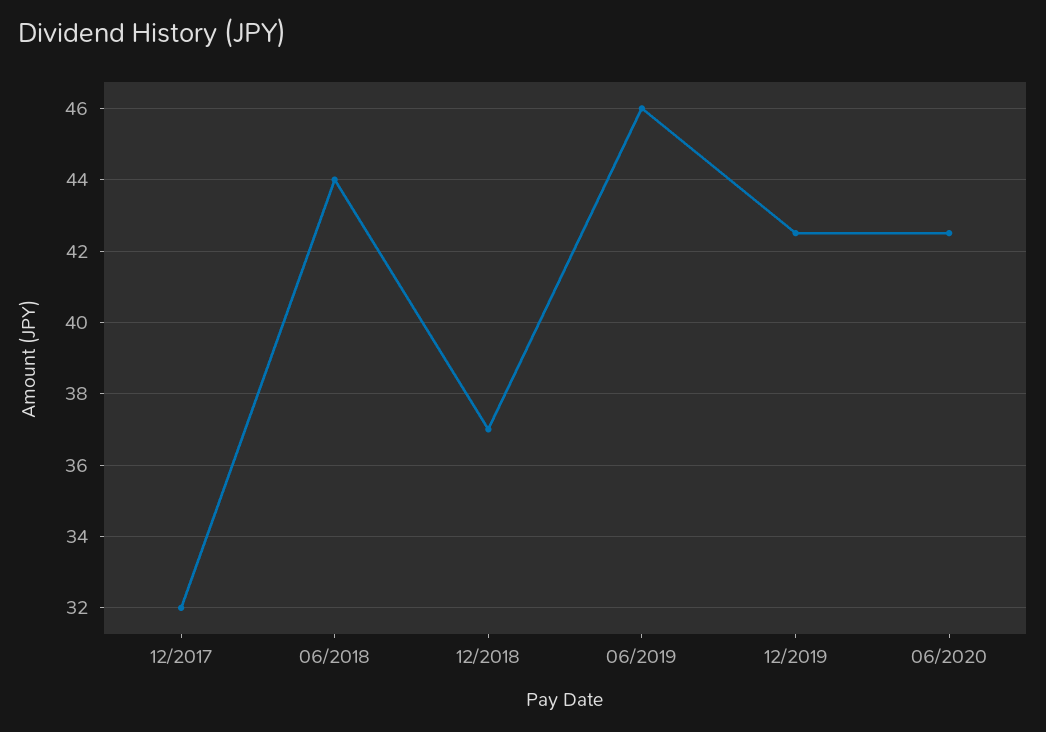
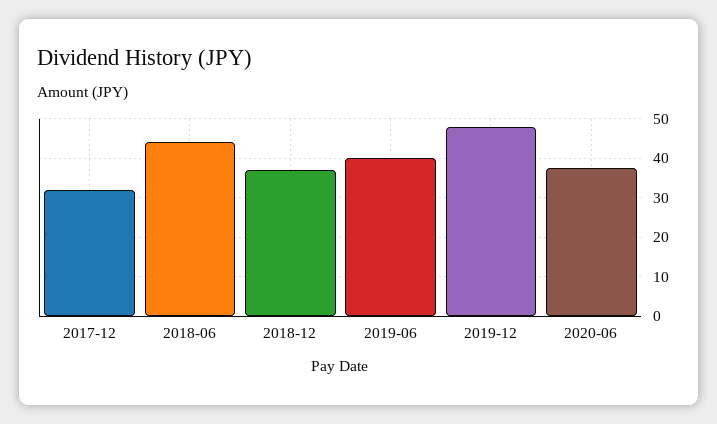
06/2019: 46 -> 40
12/2019: 42.5 -> 48
06/2020: 42.5 -> 38

